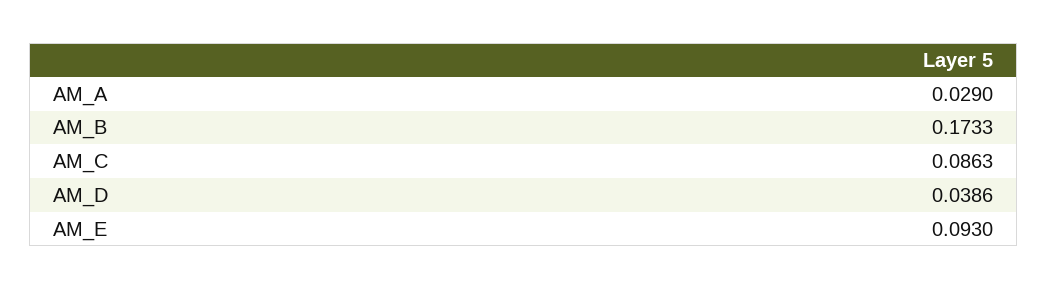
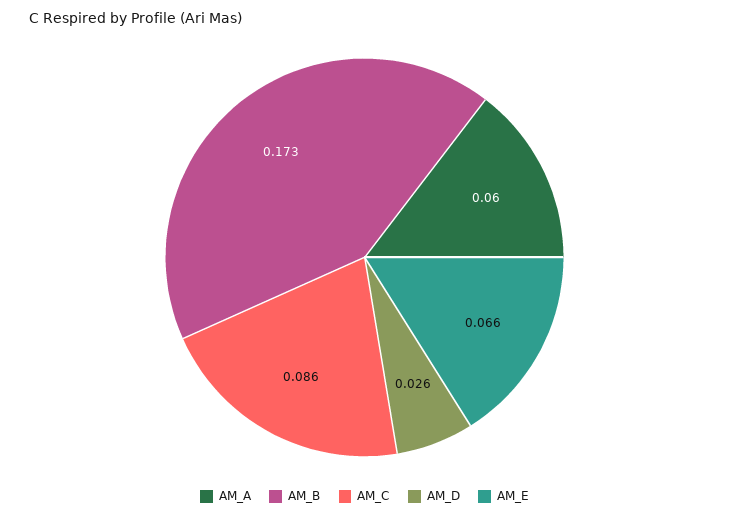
AM_A: 0.029 -> 0.06
AM_D: 0.0386 -> 0.026
AM_E: 0.093 -> 0.066

